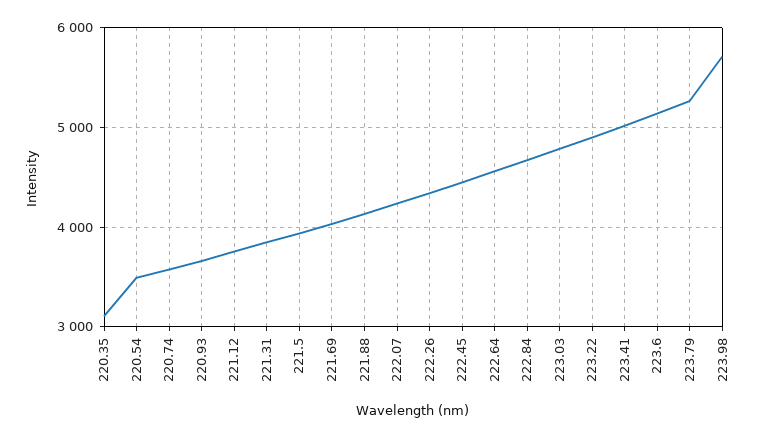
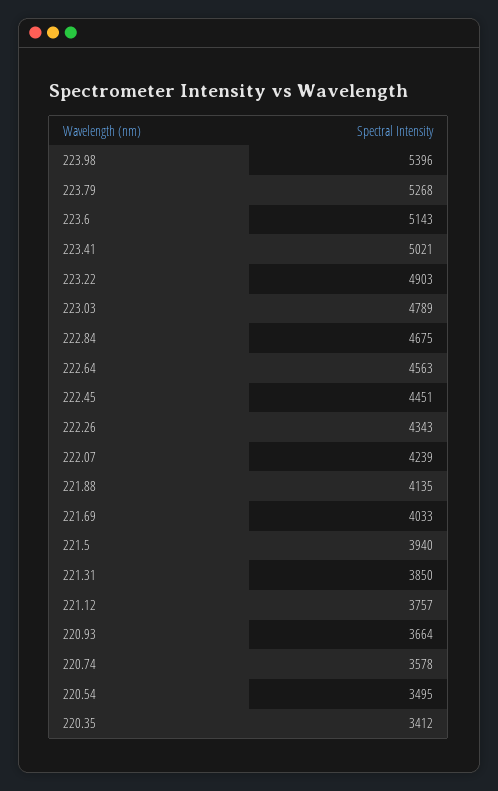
220.35: 3100 -> 3412
223.98: 5700 -> 5396

